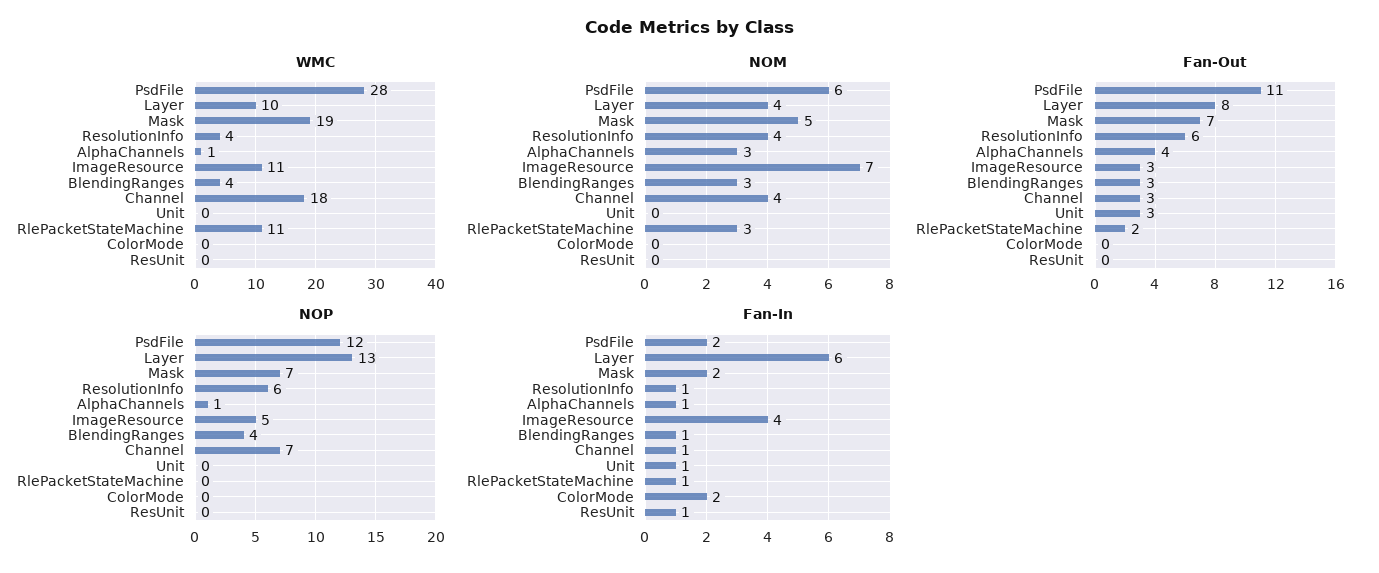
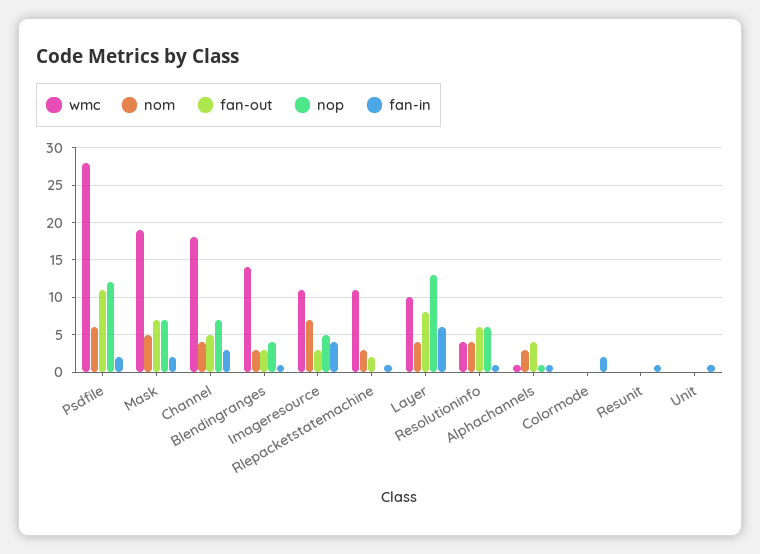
WMC, BlendingRanges: 4 -> 14
Fan-Out, Channel: 3 -> 5
Fan-Out, Unit: 3 -> 0
Fan-In, Channel: 1 -> 3

